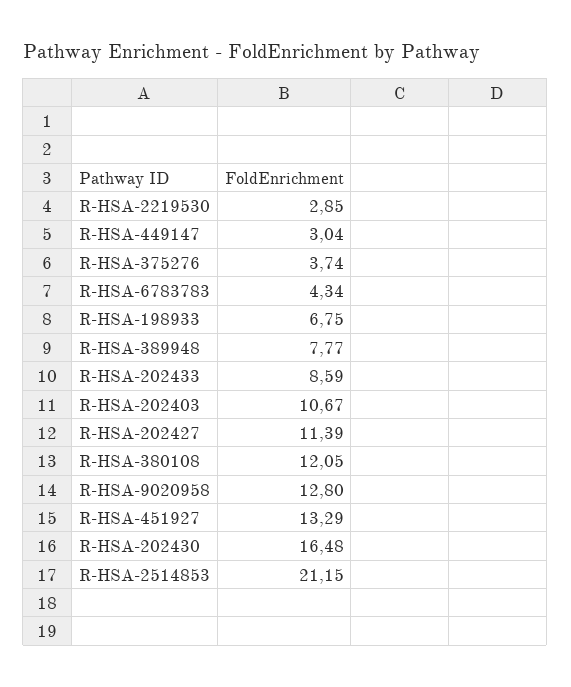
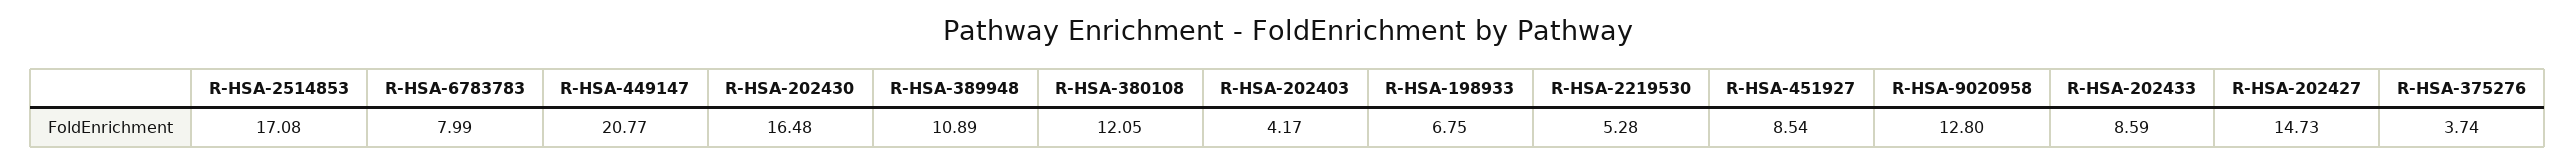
R-HSA-2219530: 2.85 -> 5.28
R-HSA-449147: 3.04 -> 20.77
R-HSA-6783783: 4.34 -> 7.99
R-HSA-389948: 7.77 -> 10.89
R-HSA-202403: 10.67 -> 4.17
R-HSA-202427: 11.39 -> 14.73
R-HSA-451927: 13.29 -> 8.54
R-HSA-2514853: 21.15 -> 17.08

